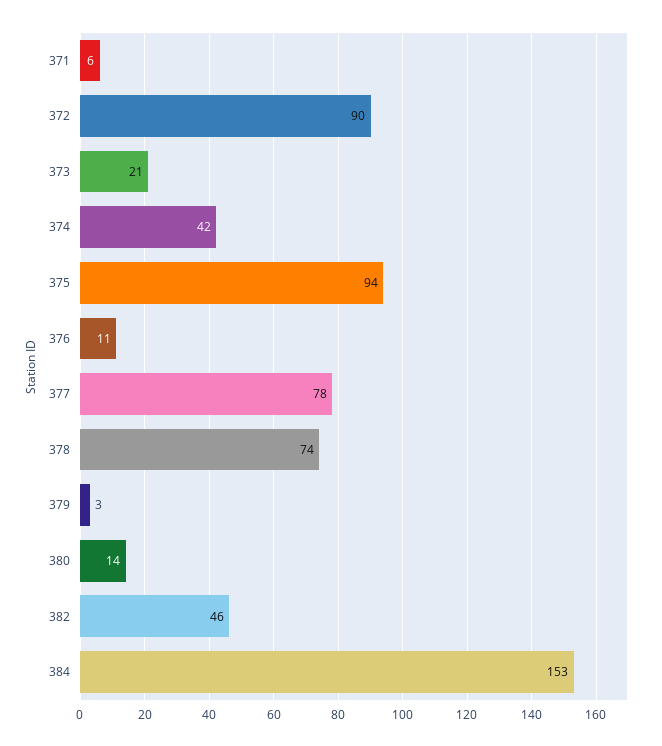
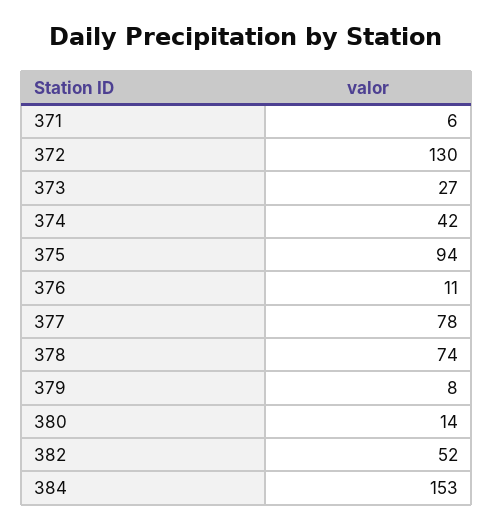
372: 90 -> 130
373: 21 -> 27
379: 3 -> 8
382: 46 -> 52

